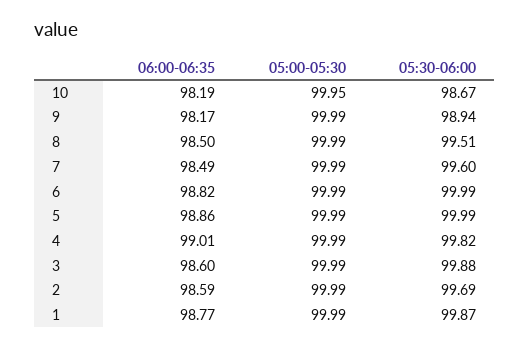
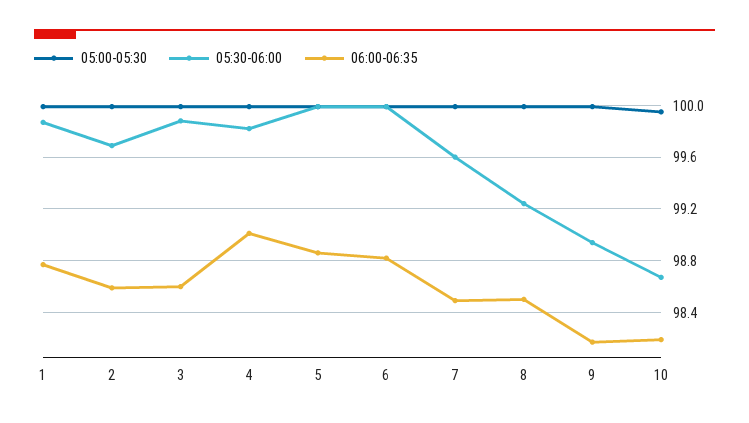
05:30-06:00, 8: 99.51 -> 99.25

